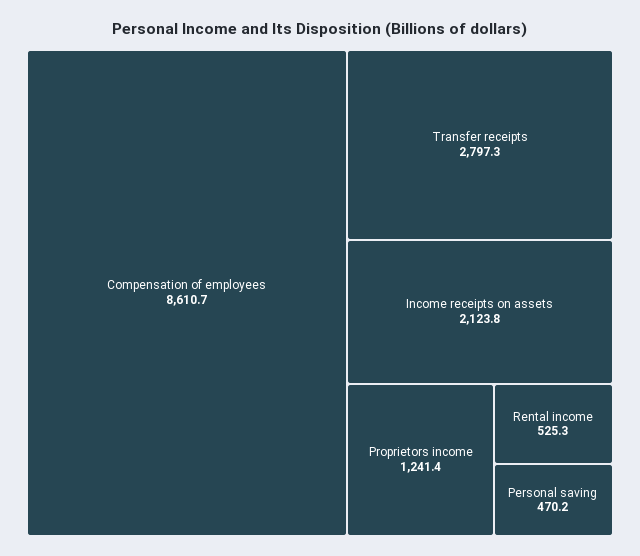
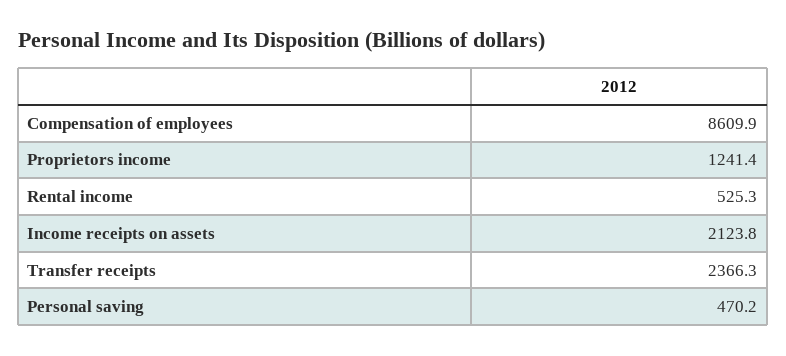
Compensation of employees: 8610.7 -> 8609.9
Transfer receipts: 2797.3 -> 2366.3

